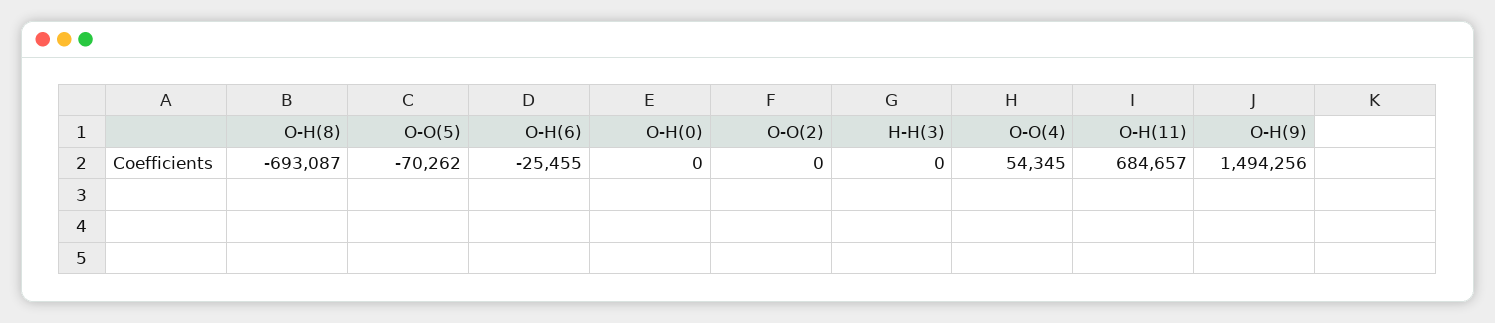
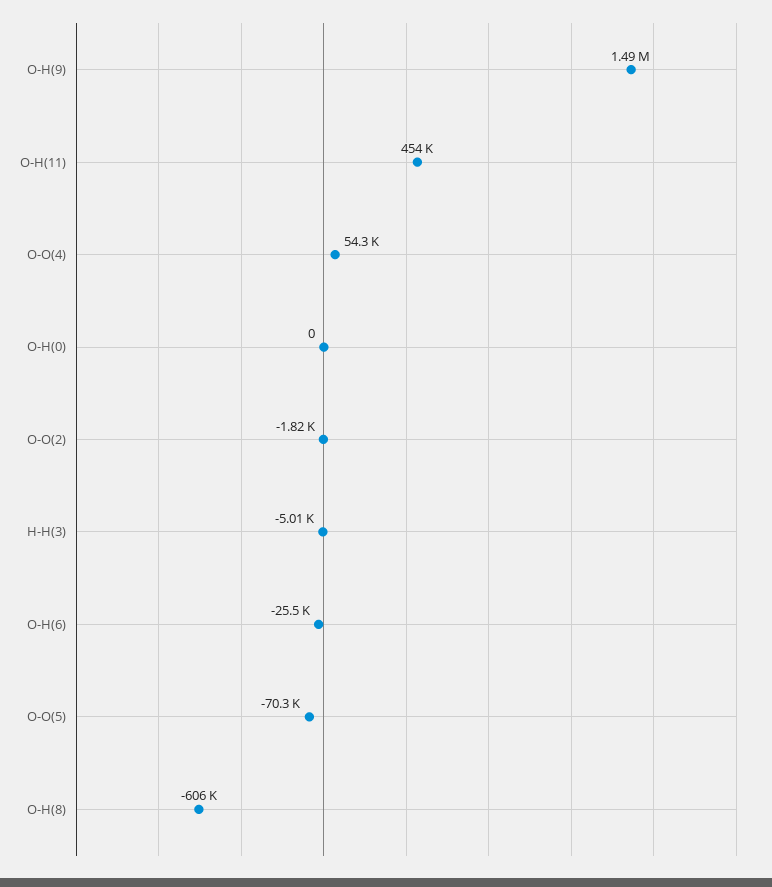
O-H(8): -693087 -> -606000
O-O(2): 0 -> -1820
H-H(3): 0 -> -5010
O-H(11): 684657 -> 454000

